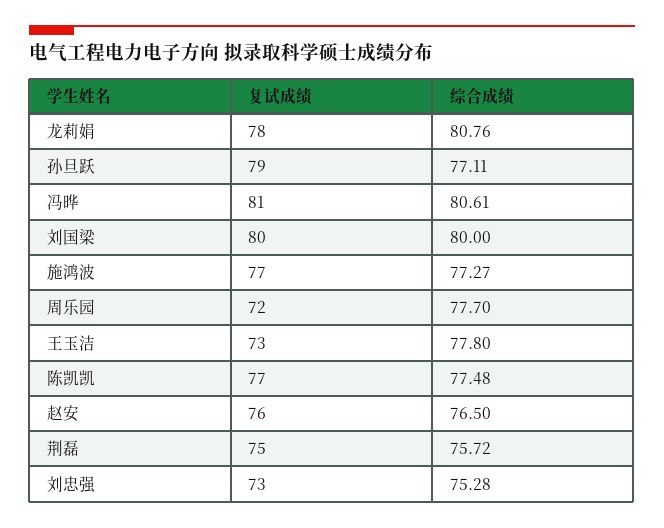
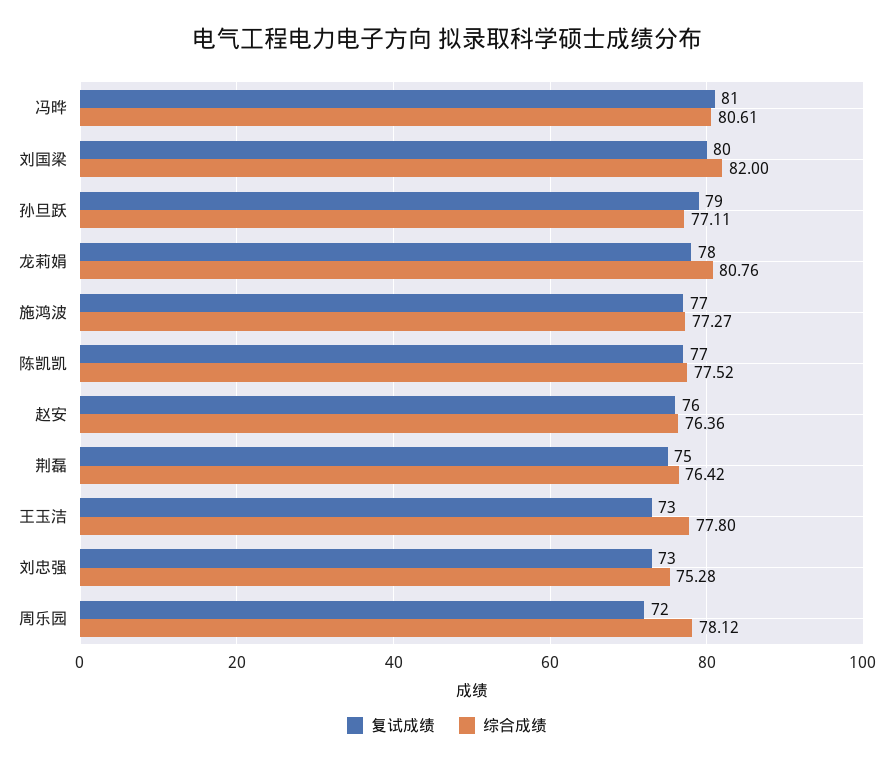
综合成绩, 刘国梁: 80 -> 82
综合成绩, 周乐园: 77.7 -> 78.12
综合成绩, 陈凯凯: 77.48 -> 77.52
综合成绩, 赵安: 76.5 -> 76.36
综合成绩, 荆磊: 75.72 -> 76.42

